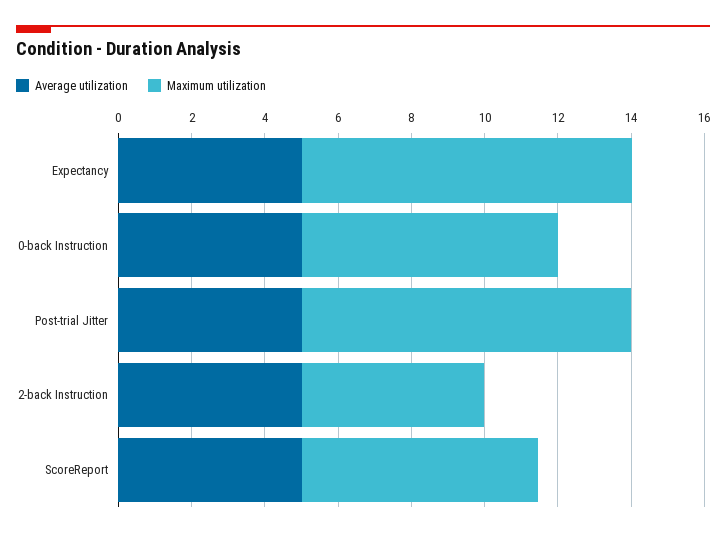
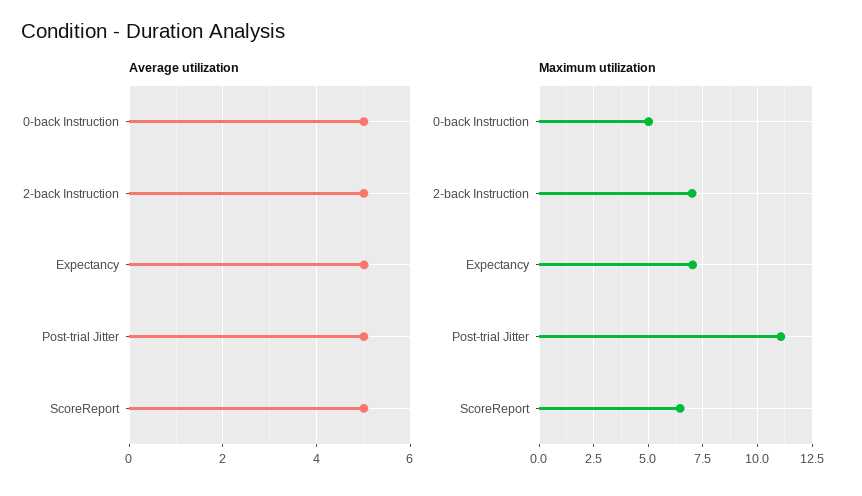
Maximum utilization, Expectancy: 9 -> 7
Maximum utilization, 0-back Instruction: 7 -> 5
Maximum utilization, Post-trial Jitter: 9 -> 11
Maximum utilization, 2-back Instruction: 5 -> 7

